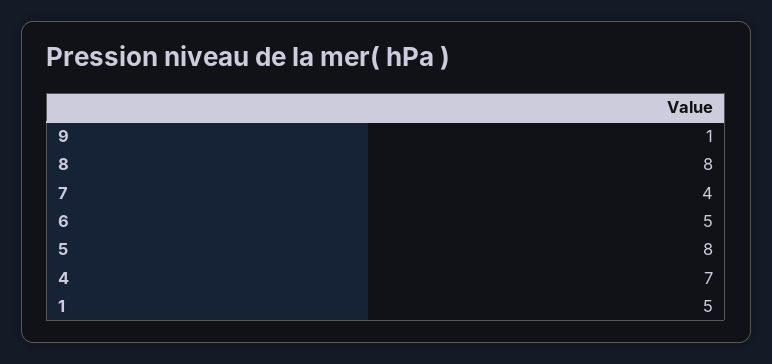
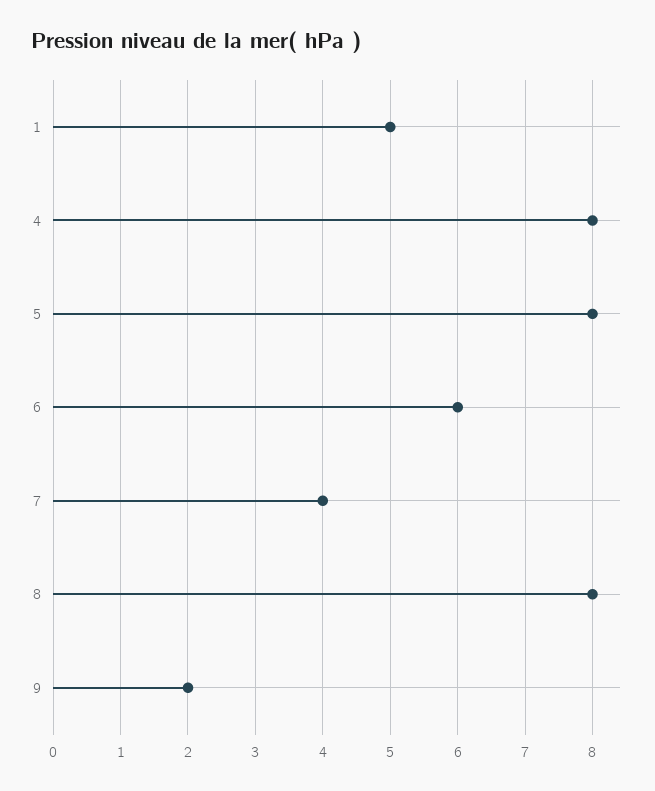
9: 1 -> 2
6: 5 -> 6
4: 7 -> 8

